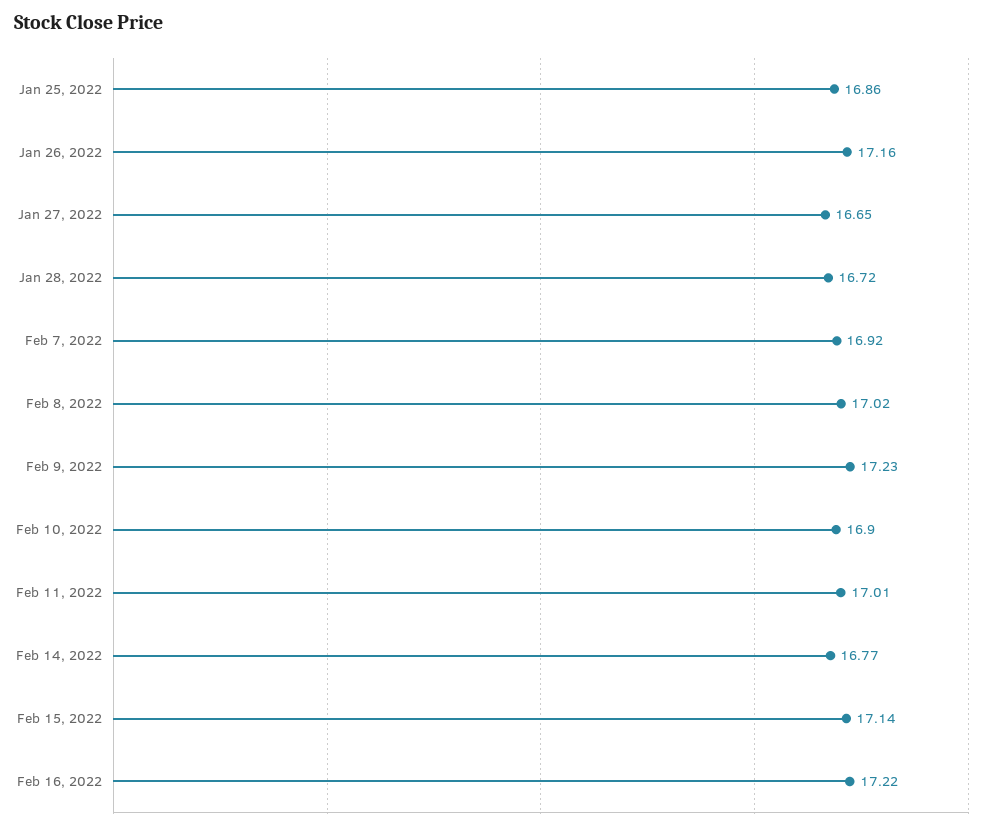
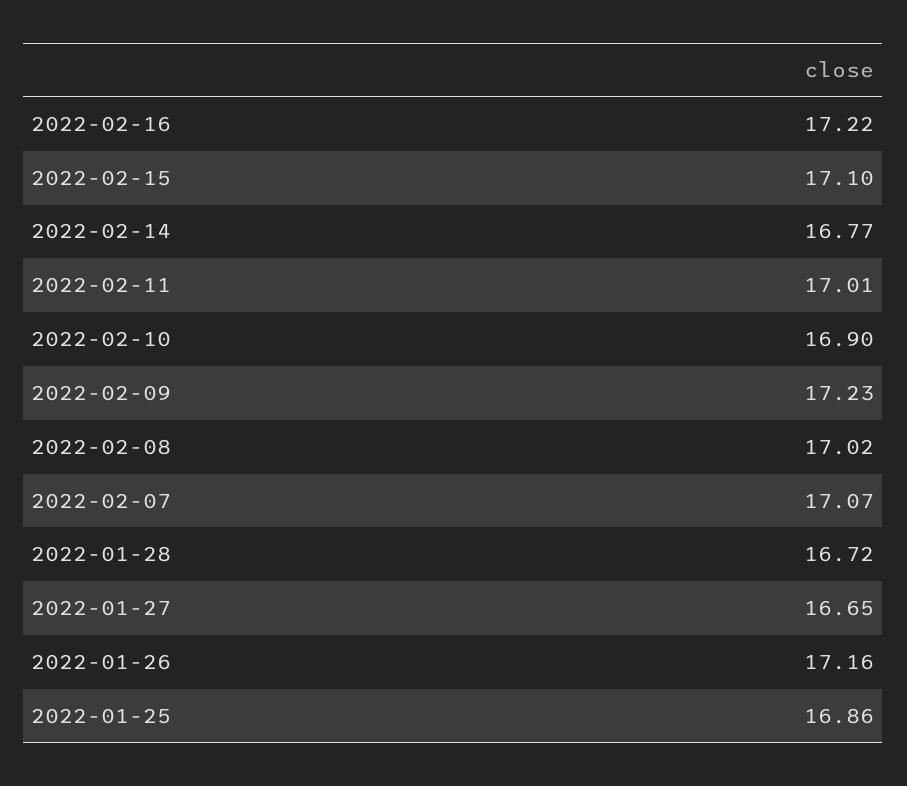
Feb 7, 2022: 16.92 -> 17.07
Feb 15, 2022: 17.14 -> 17.1

